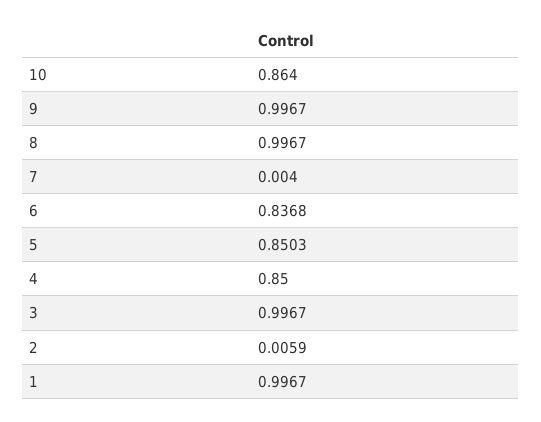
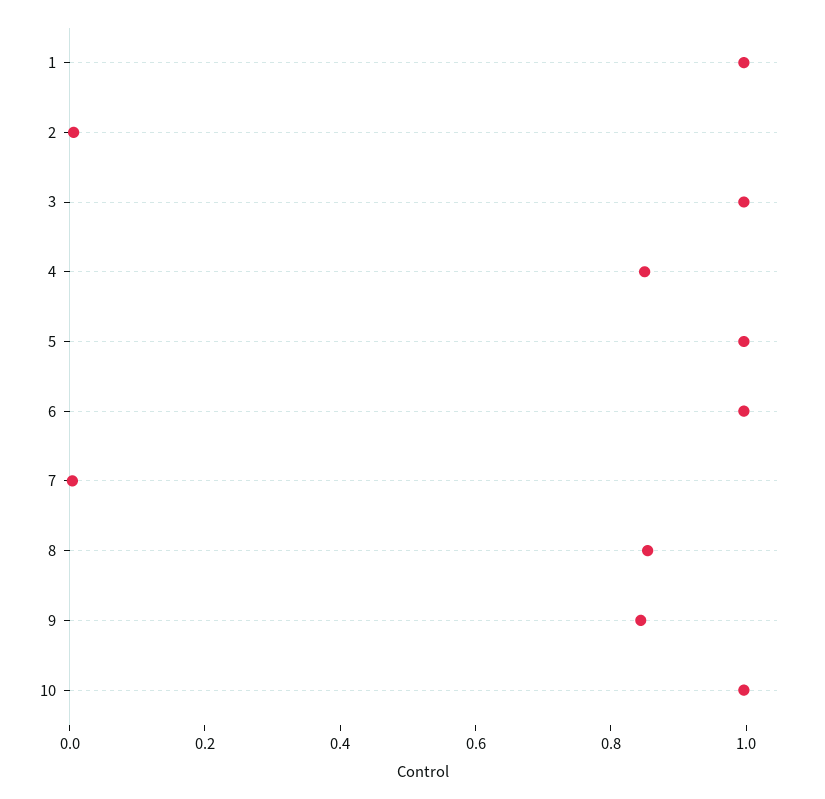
10: 0.864 -> 1
9: 0.9967 -> 0.85
8: 0.9967 -> 0.85
6: 0.8368 -> 1
5: 0.8503 -> 1

